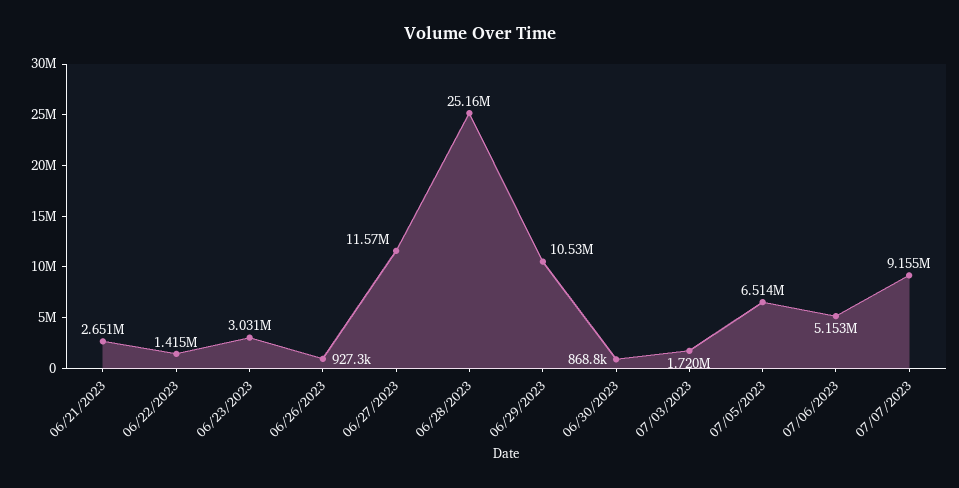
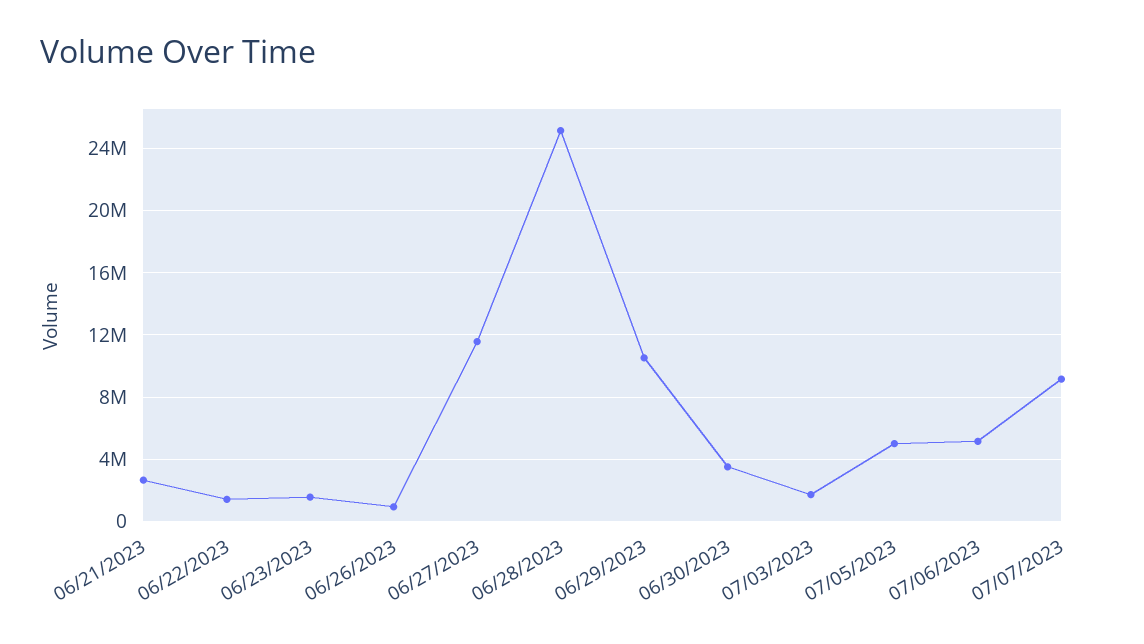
06/23/2023: 3031000 -> 1500000
06/30/2023: 868800 -> 3500000
07/05/2023: 6514000 -> 5000000

